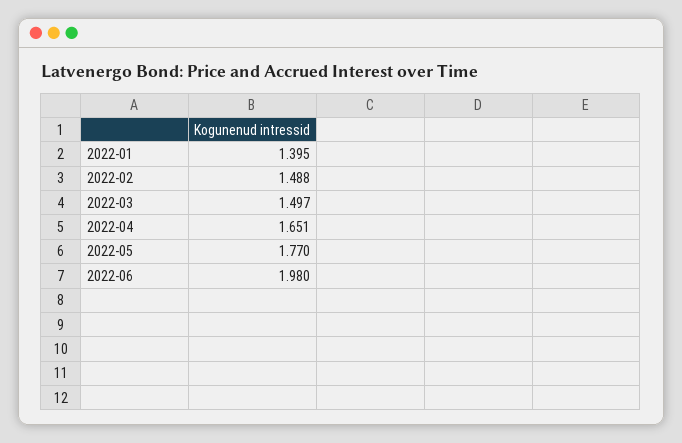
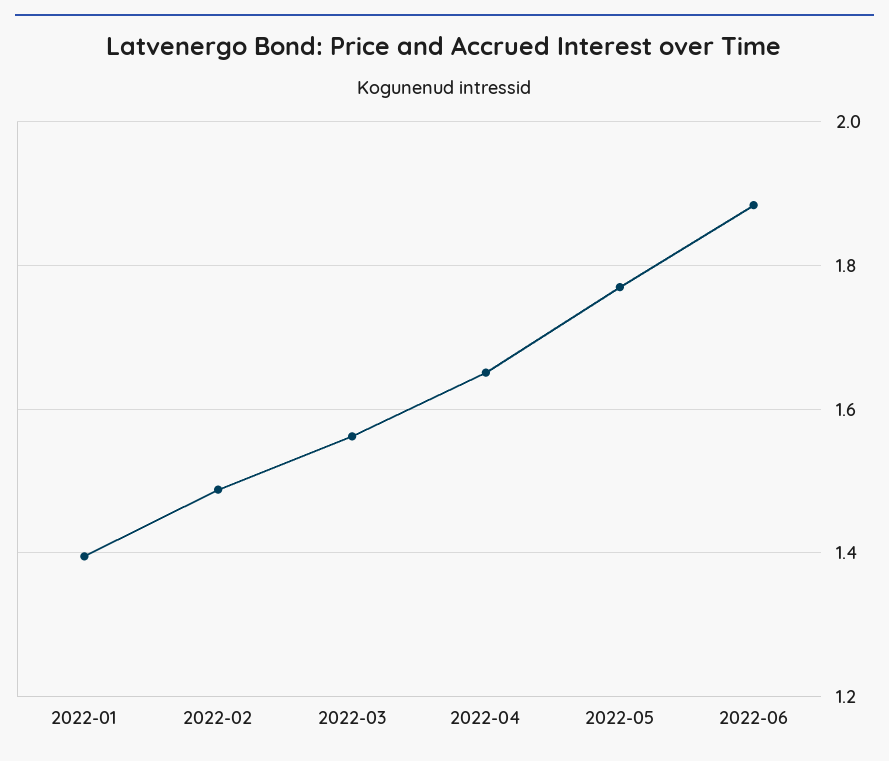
2022-03: 1.497 -> 1.56
2022-06: 1.98 -> 1.88

